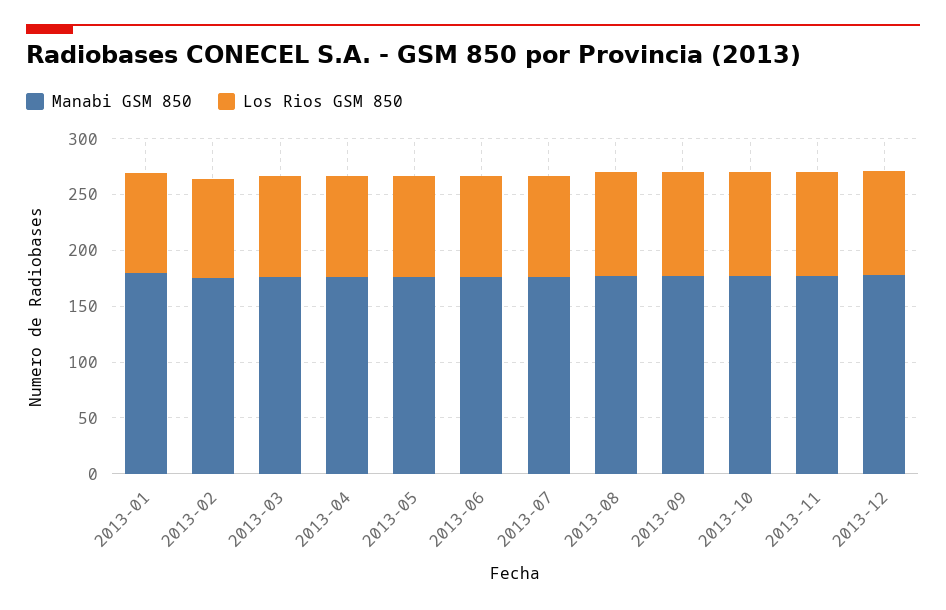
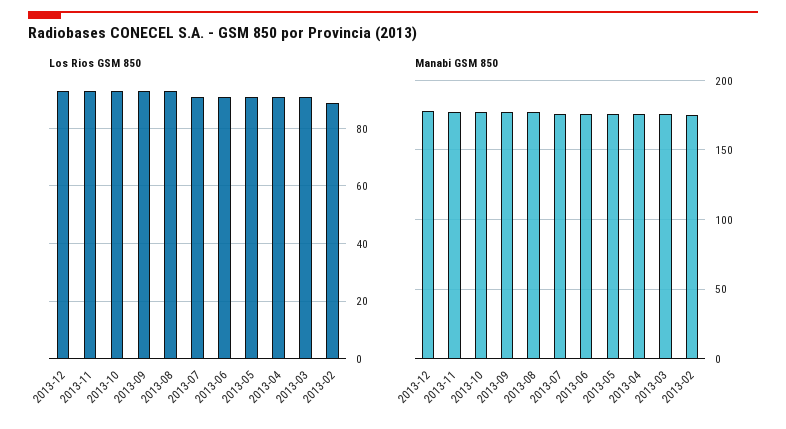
Manabi GSM 850, 2013-01: 180 -> none
Los Rios GSM 850, 2013-01: 90 -> none

